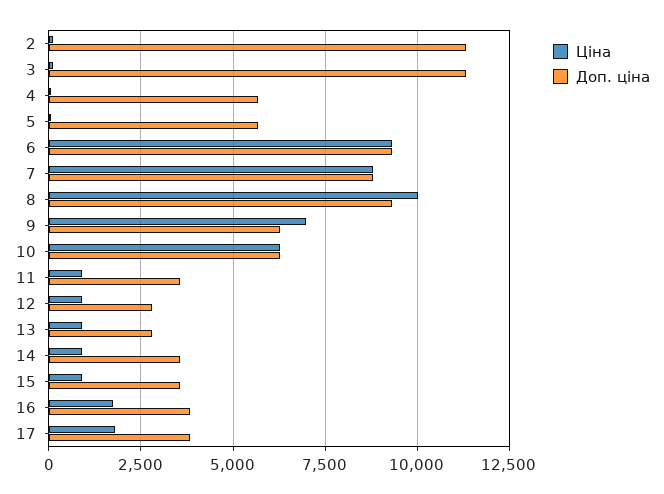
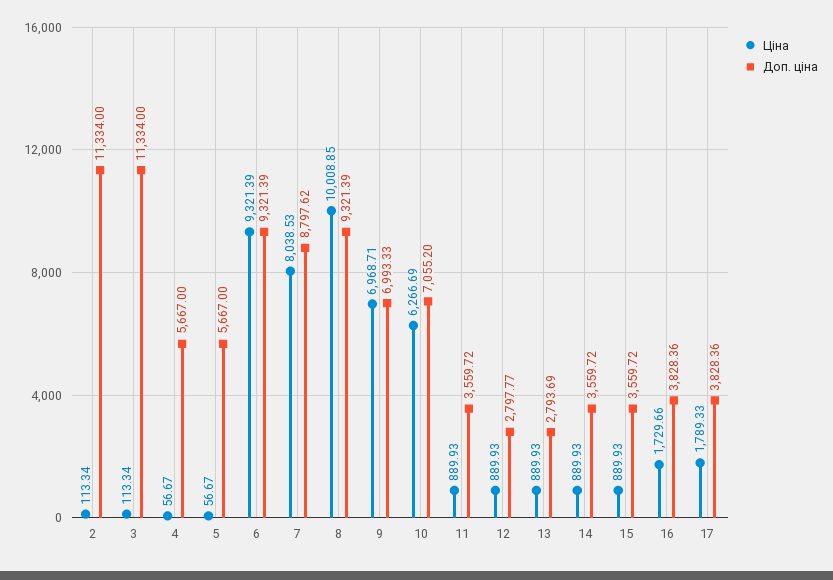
Ціна, 7: 8750 -> 8038.53
Доп. ціна, 9: 6250 -> 6993.33
Доп. ціна, 10: 6250 -> 7055.2

